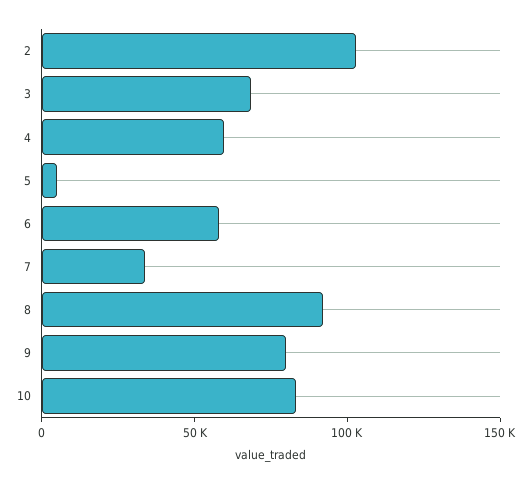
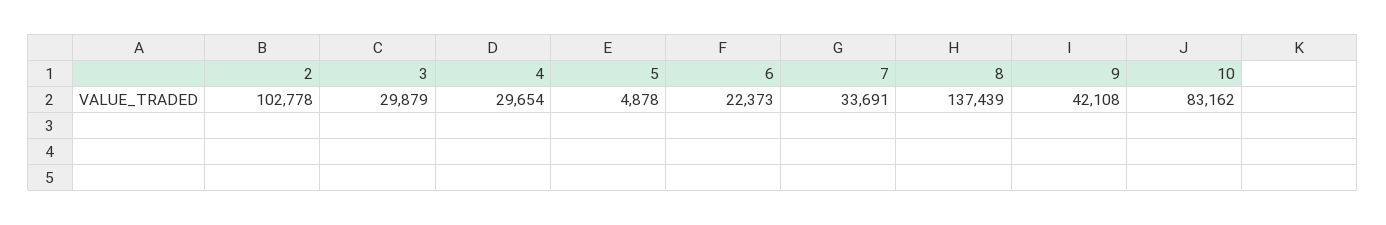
3: 70000 -> 29879
4: 60000 -> 29654
6: 60000 -> 22373
8: 90000 -> 137439
9: 80000 -> 42108

